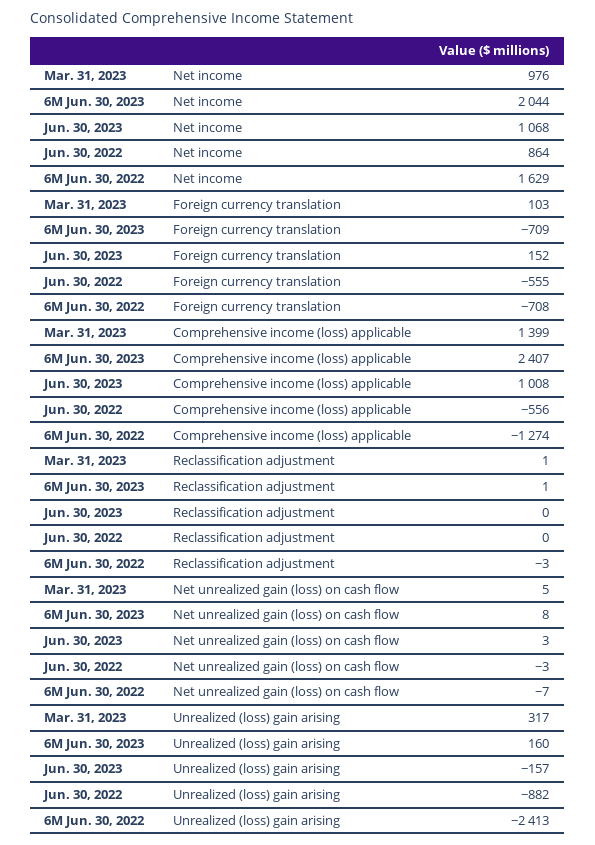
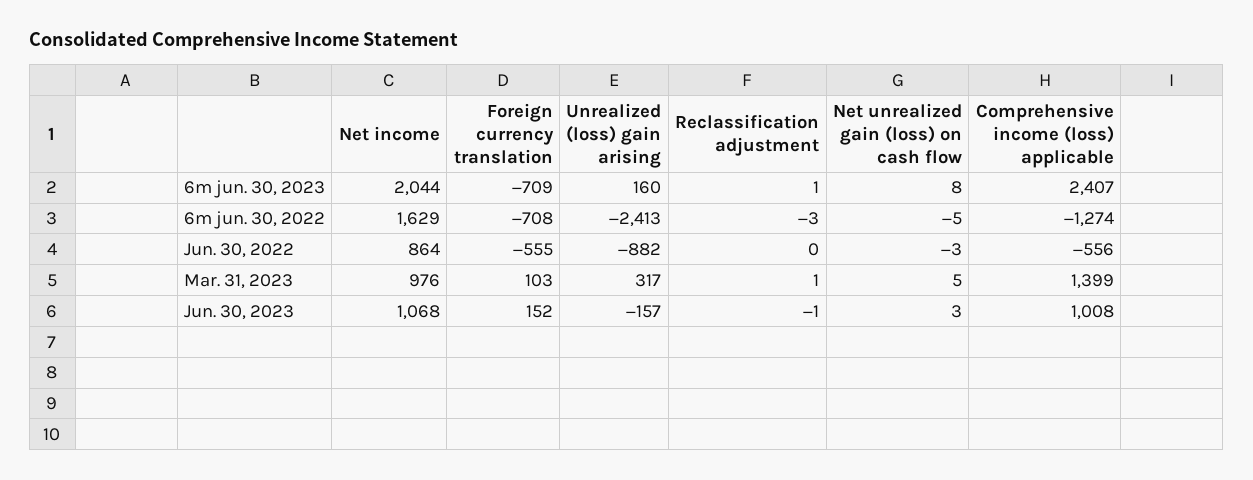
Jun. 30, 2023, Reclassification adjustment: 0 -> -1
6M Jun. 30, 2022, Net unrealized gain (loss) on cash flow: -7 -> -5

